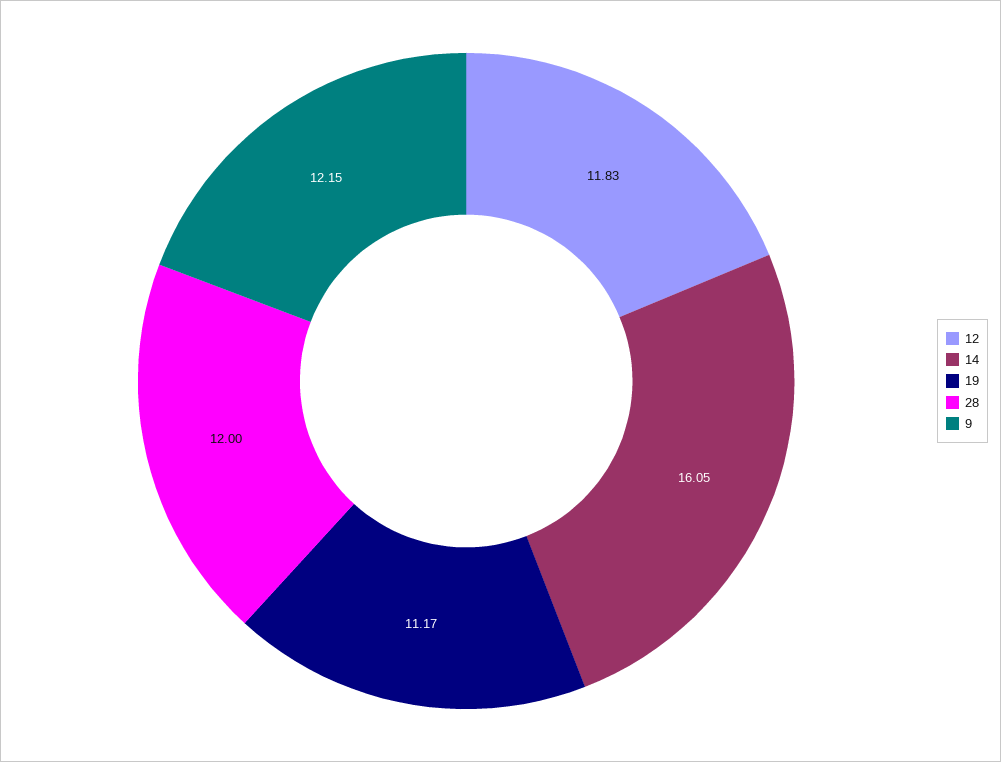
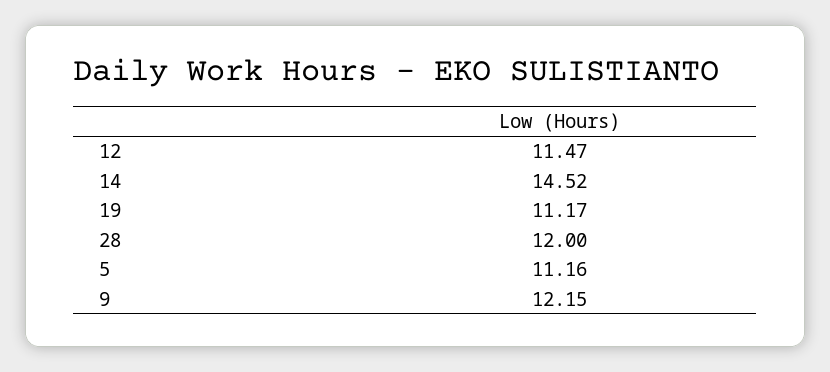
12: 11.83 -> 11.47
14: 16.05 -> 14.52
5: none -> 11.16

